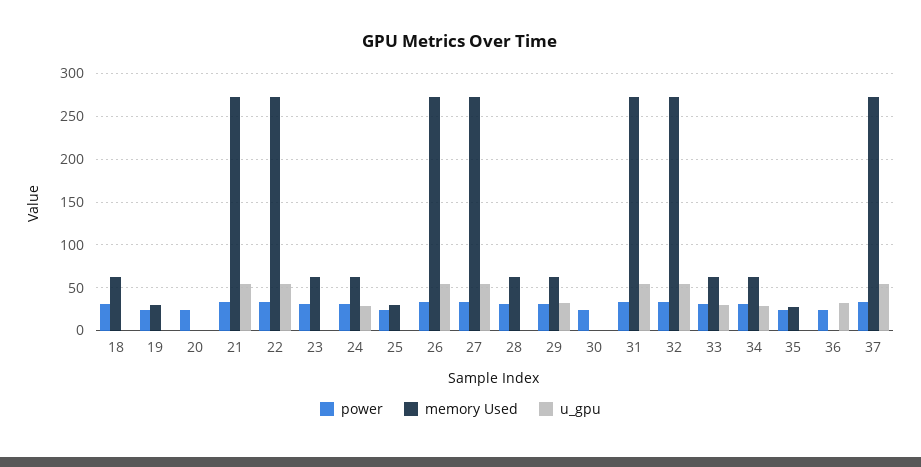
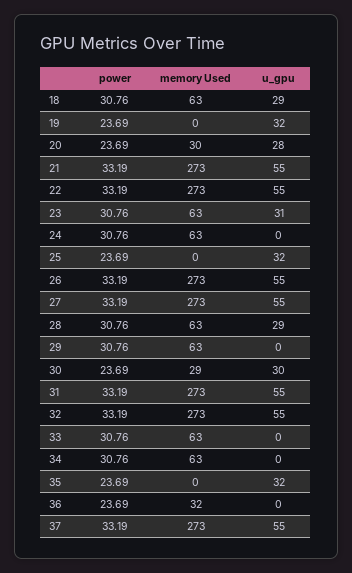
u_gpu, 18: 0 -> 29
memory Used, 19: 30 -> 0
u_gpu, 19: 0 -> 32
memory Used, 20: 0 -> 30
u_gpu, 20: 0 -> 28
u_gpu, 23: 0 -> 31
u_gpu, 24: 30 -> 0
memory Used, 25: 30 -> 0
u_gpu, 25: 0 -> 32
u_gpu, 28: 0 -> 29
u_gpu, 29: 30 -> 0
memory Used, 30: 0 -> 29
u_gpu, 30: 0 -> 30
u_gpu, 33: 30 -> 0
u_gpu, 34: 30 -> 0
memory Used, 35: 30 -> 0
u_gpu, 35: 0 -> 32
memory Used, 36: 0 -> 32
u_gpu, 36: 30 -> 0

